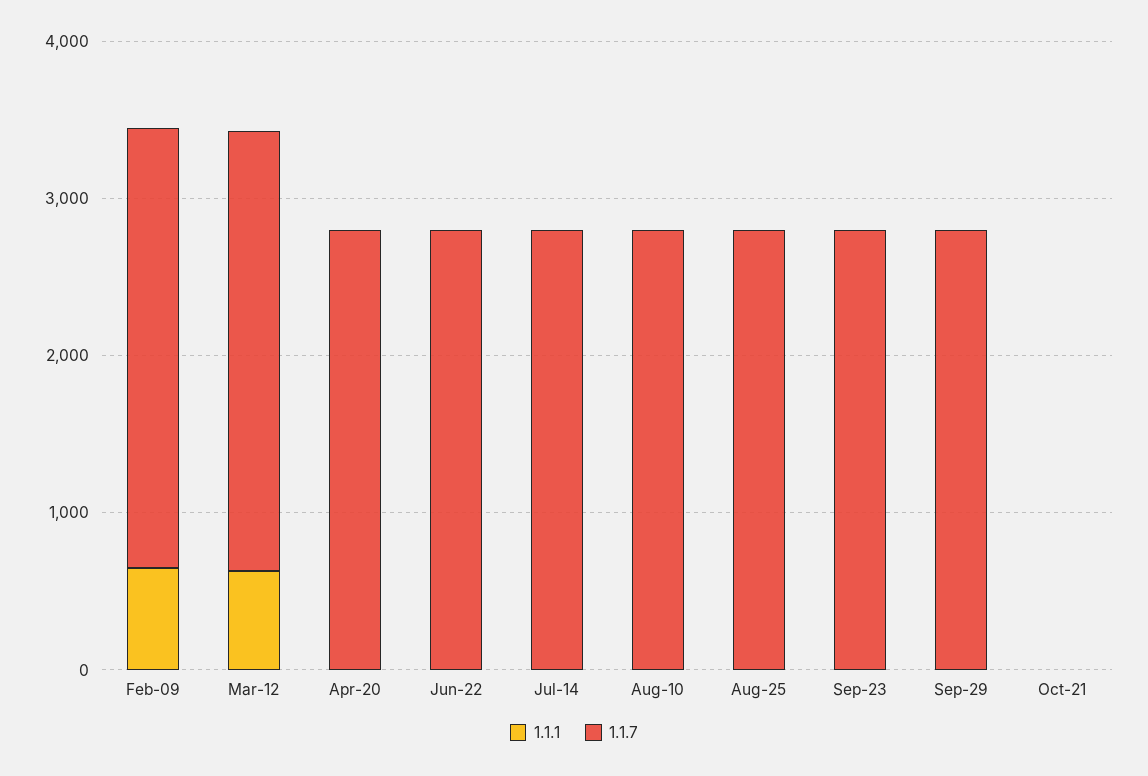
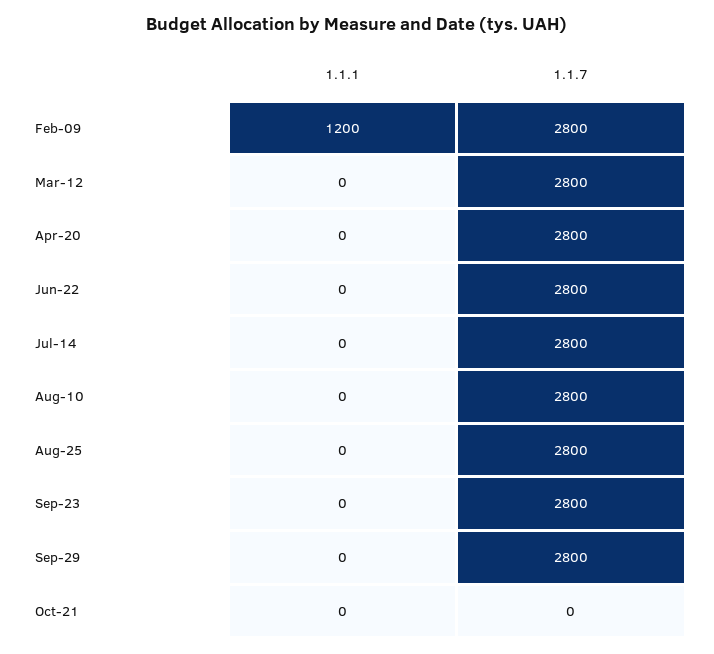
1.1.1, Feb-09: 600 -> 1200
1.1.1, Mar-12: 600 -> 0

